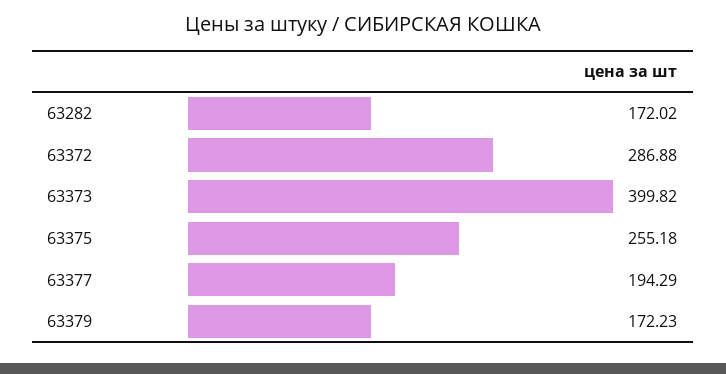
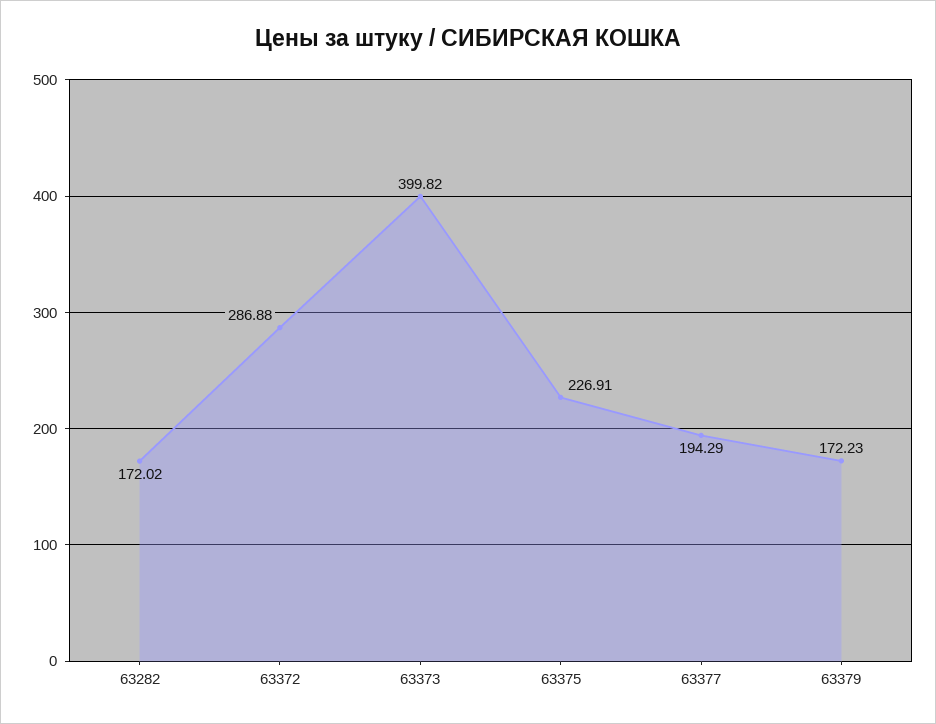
63375: 255.18 -> 226.91

